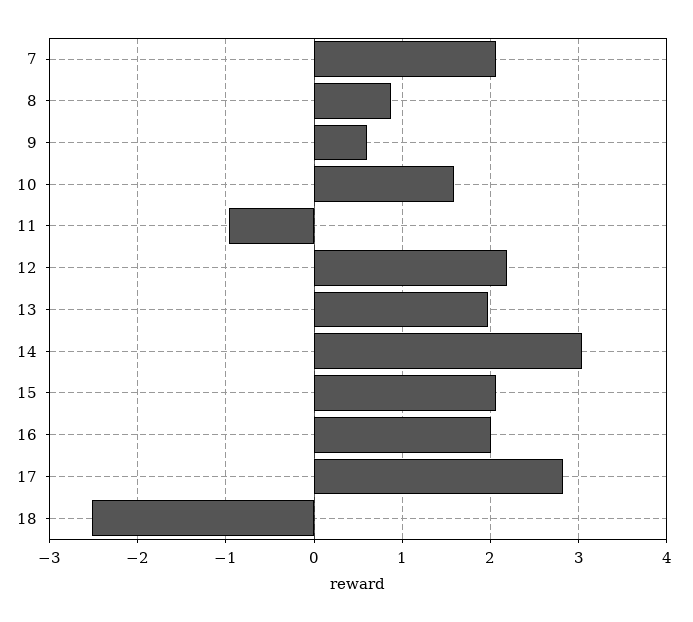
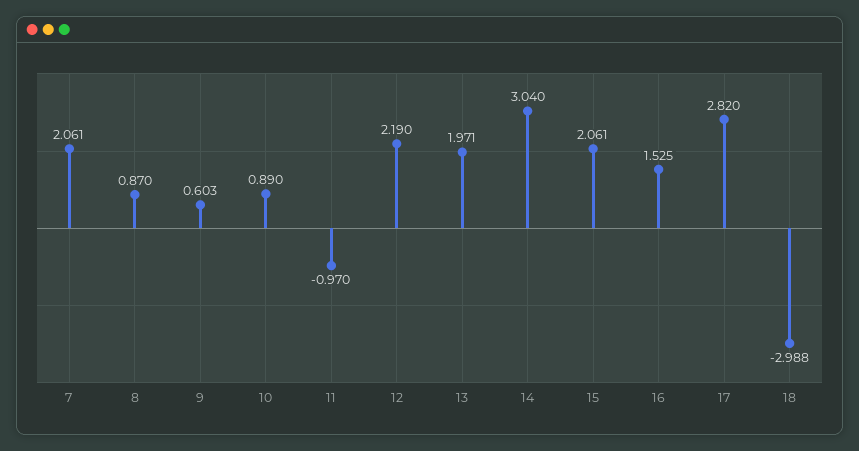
10: 1.6 -> 0.89
16: 2 -> 1.525
18: -2.5 -> -2.988

